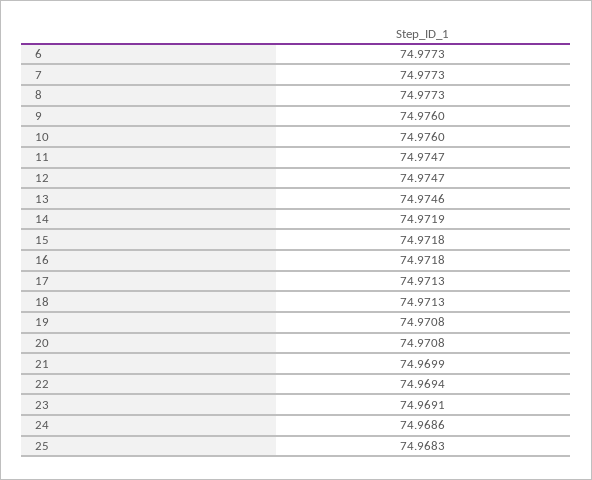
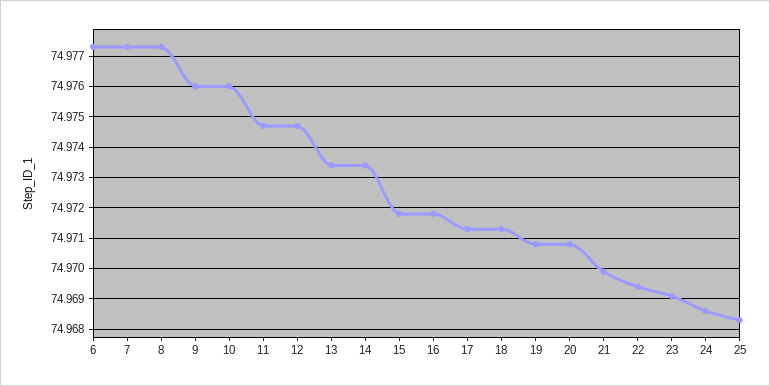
13: 74.9746 -> 74.9735
14: 74.9719 -> 74.9735

